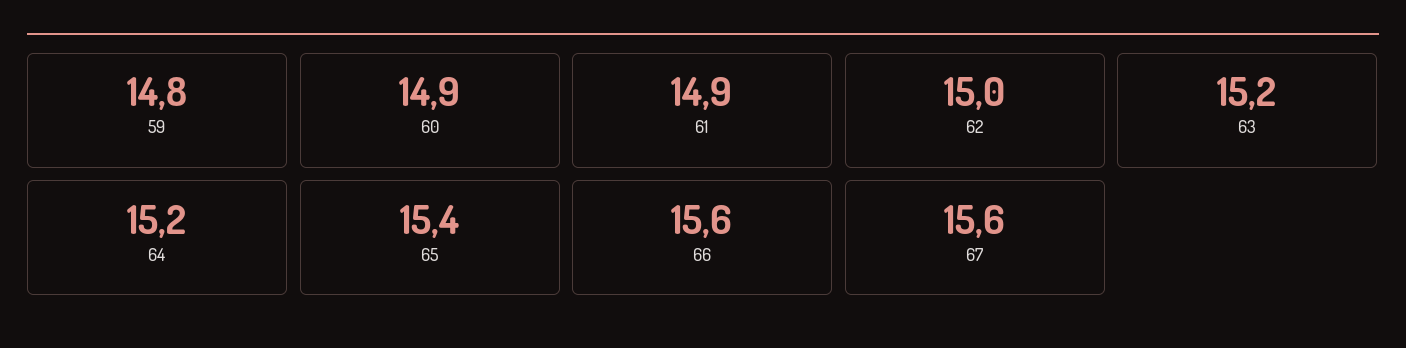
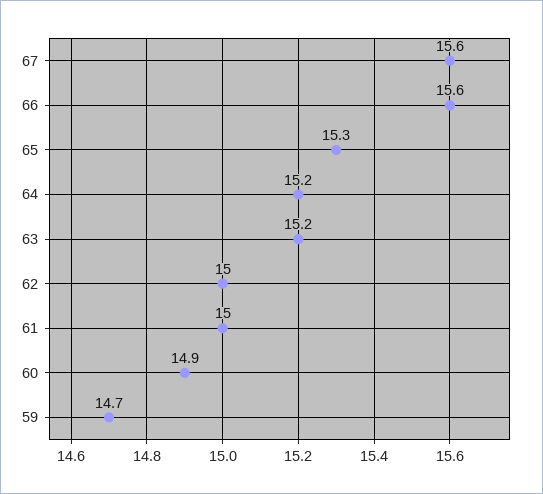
59: 14.8 -> 14.7
61: 14.9 -> 15
65: 15.4 -> 15.3

